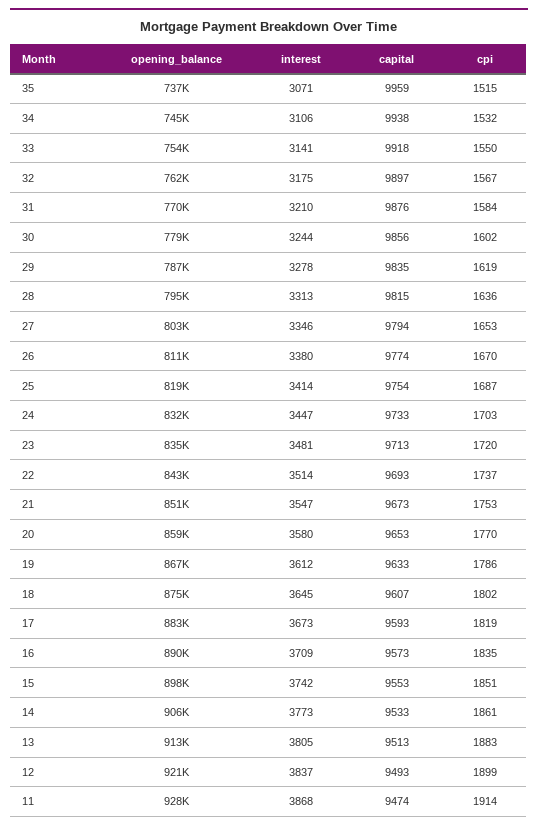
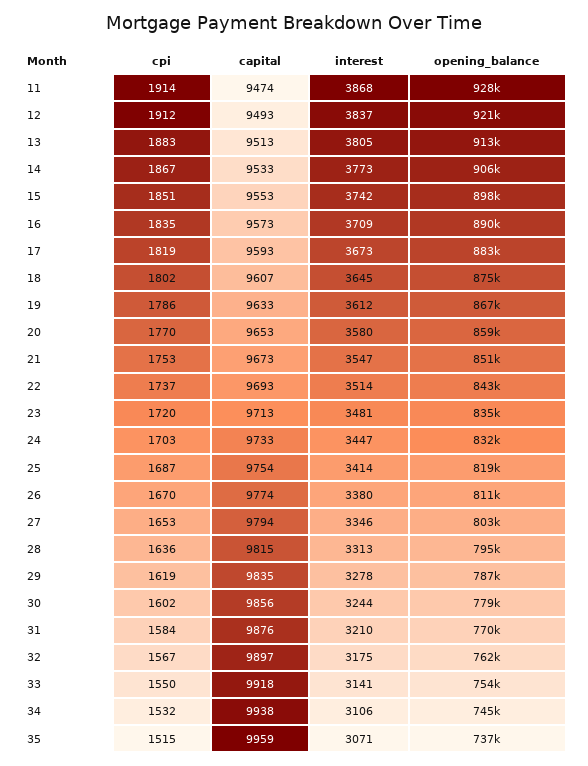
cpi, 14: 1861 -> 1867
cpi, 12: 1899 -> 1912

